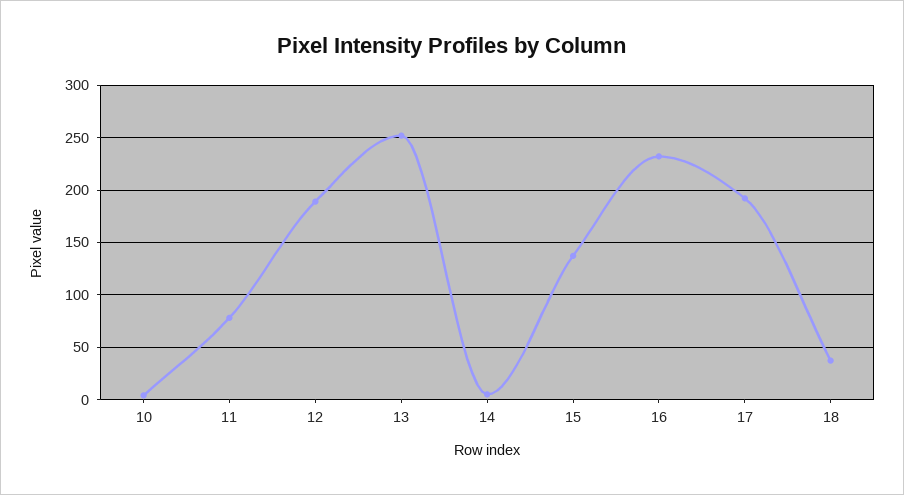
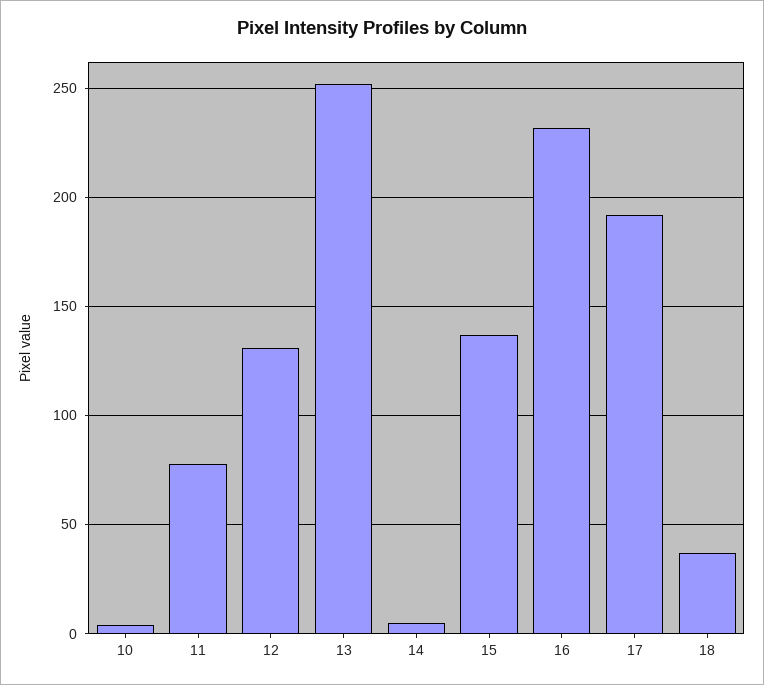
12: 190 -> 130

